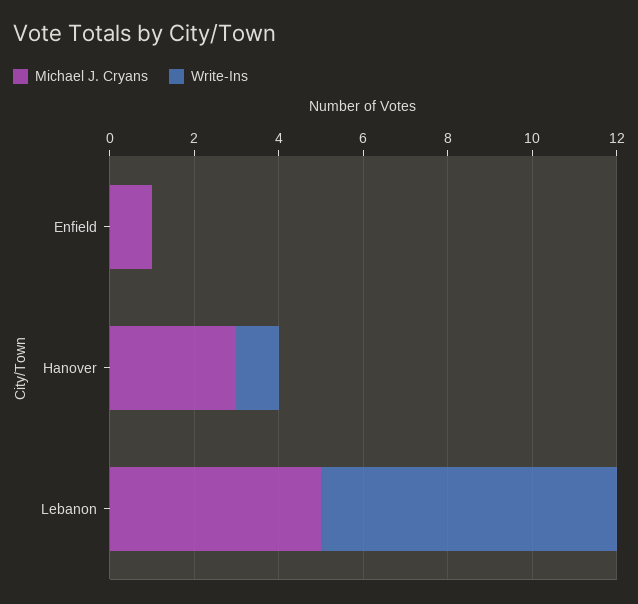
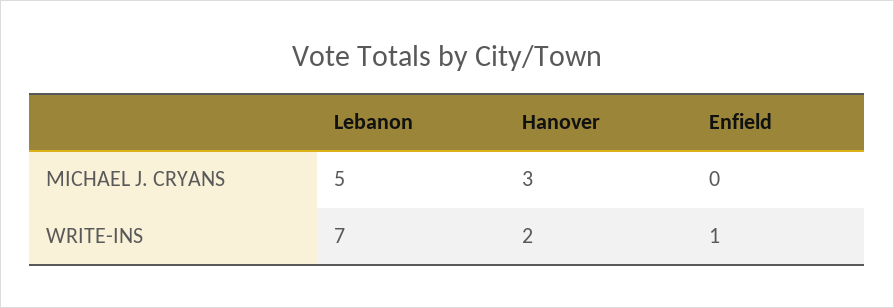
Michael J. Cryans, Enfield: 1 -> 0
Write-Ins, Enfield: 0 -> 1
Write-Ins, Hanover: 1 -> 2

